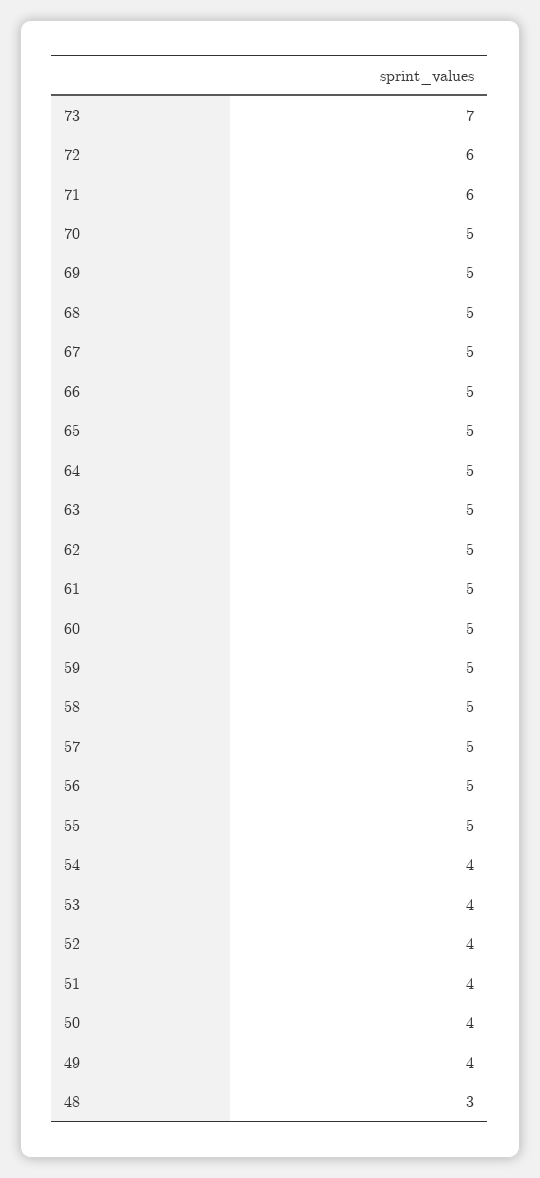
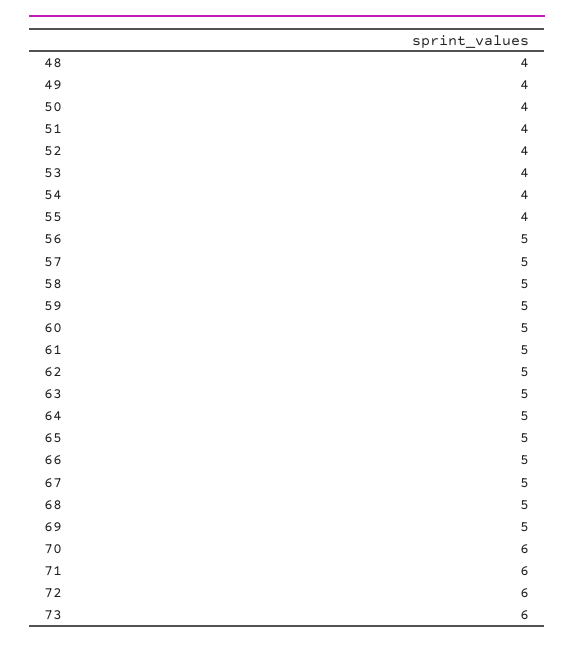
73: 7 -> 6
70: 5 -> 6
55: 5 -> 4
48: 3 -> 4

